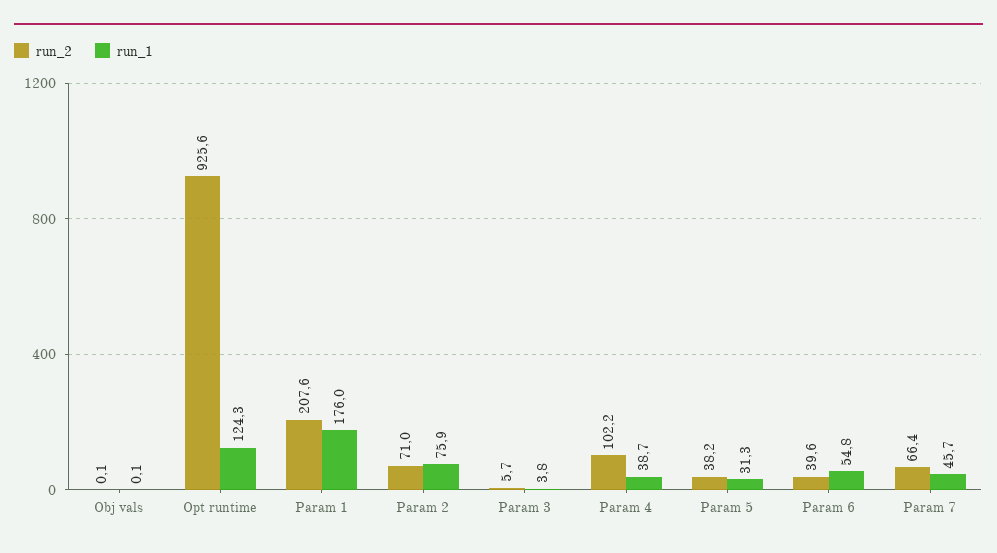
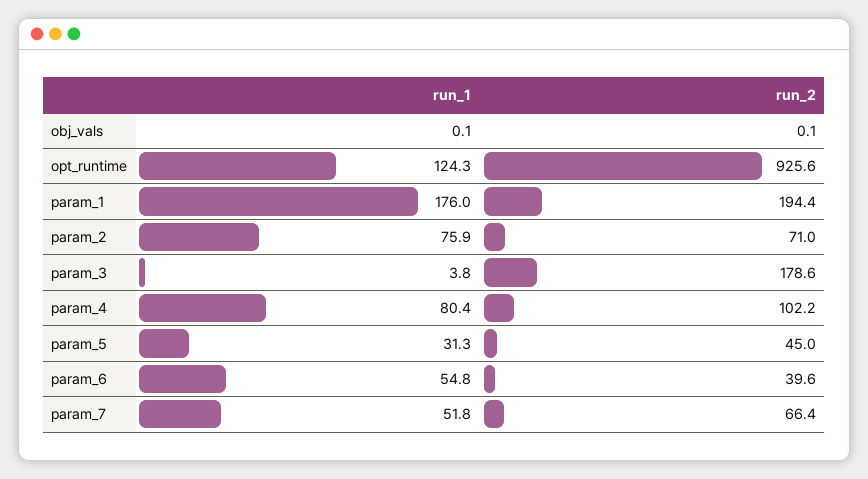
run_2, Param 1: 207.6 -> 194.4
run_2, Param 3: 5.7 -> 178.6
run_1, Param 4: 38.7 -> 80.4
run_2, Param 5: 38.2 -> 45
run_1, Param 7: 45.7 -> 51.8

